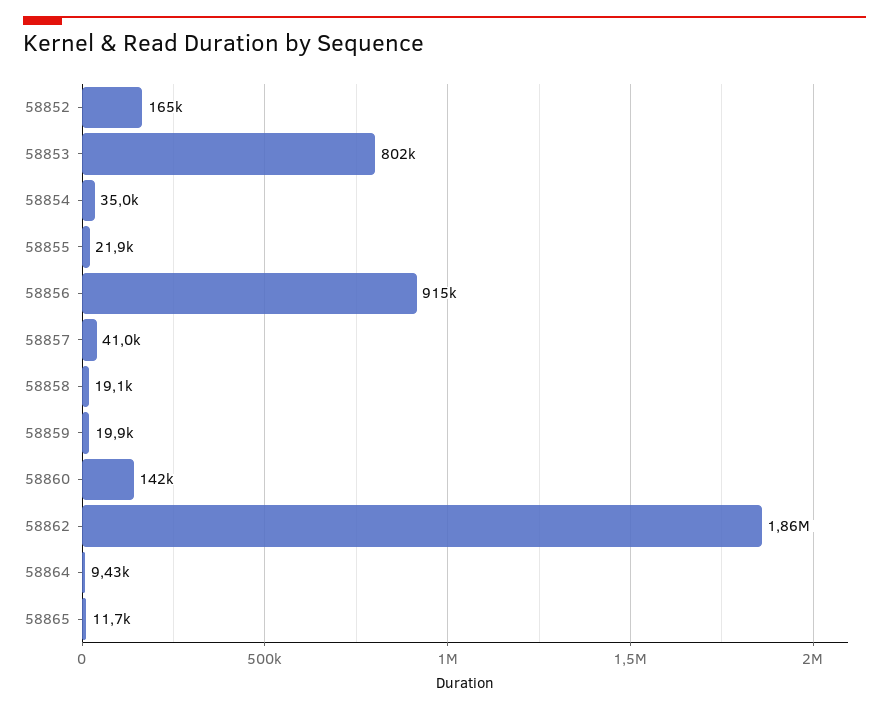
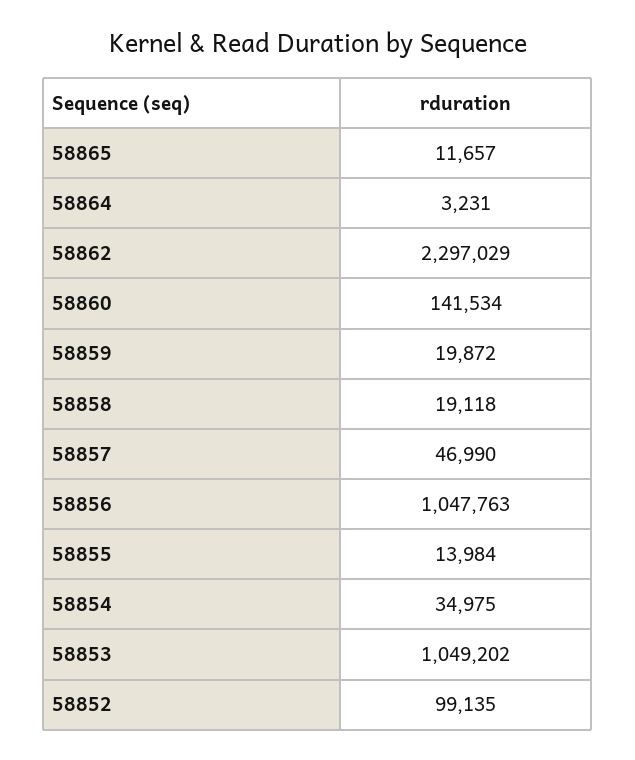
58852: 165000 -> 99135
58853: 802000 -> 1049202
58855: 21900 -> 13984
58856: 915000 -> 1047763
58857: 41000 -> 46990
58862: 1860000 -> 2297029
58864: 9430 -> 3231

